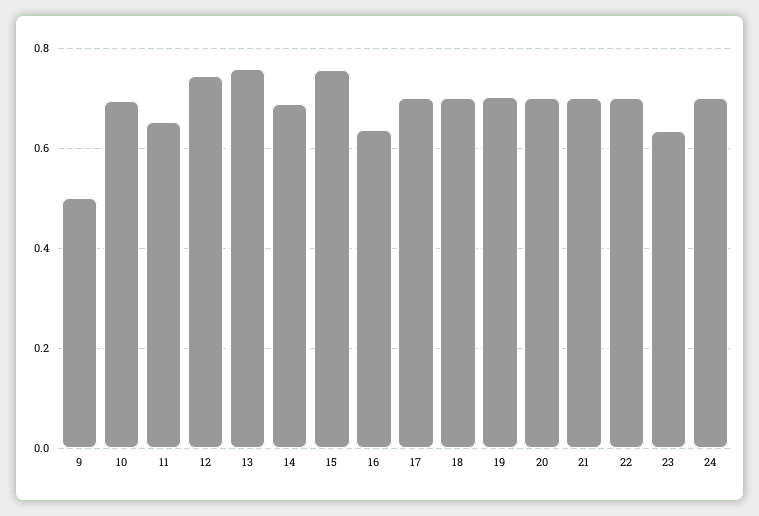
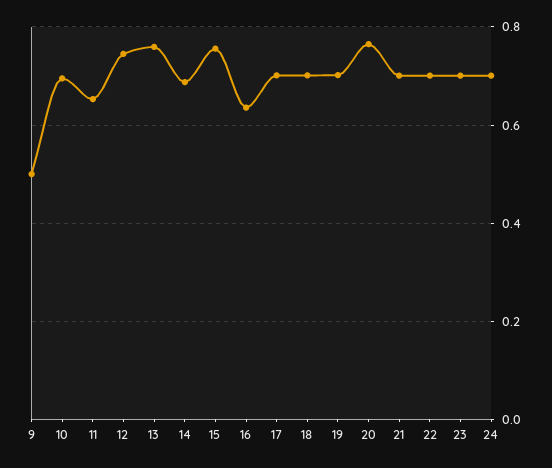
20: 0.7 -> 0.76
23: 0.64 -> 0.7

